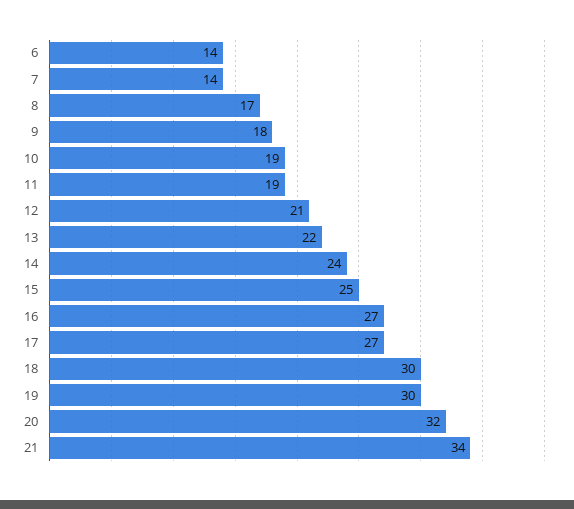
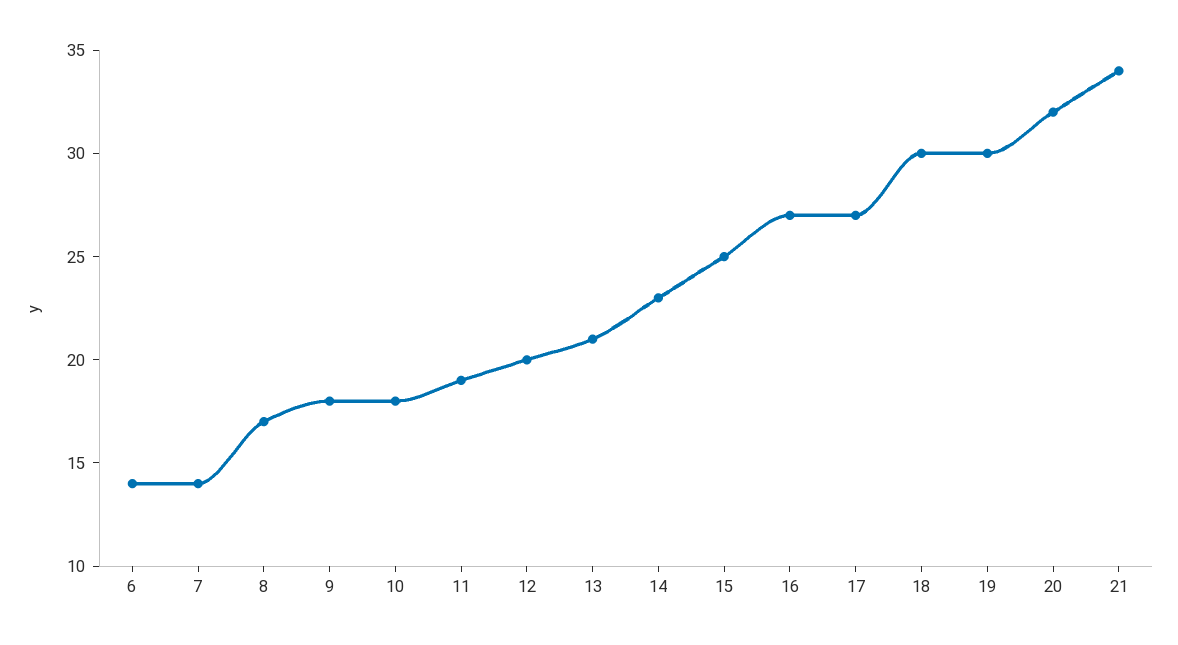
10: 19 -> 18
12: 21 -> 20
13: 22 -> 21
14: 24 -> 23

